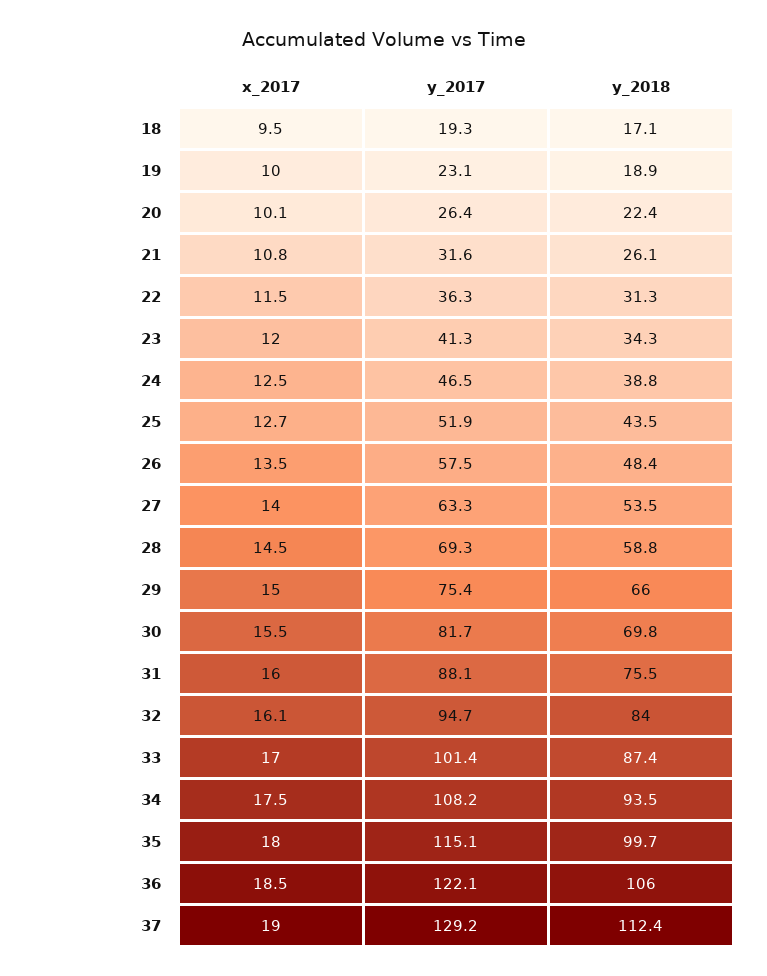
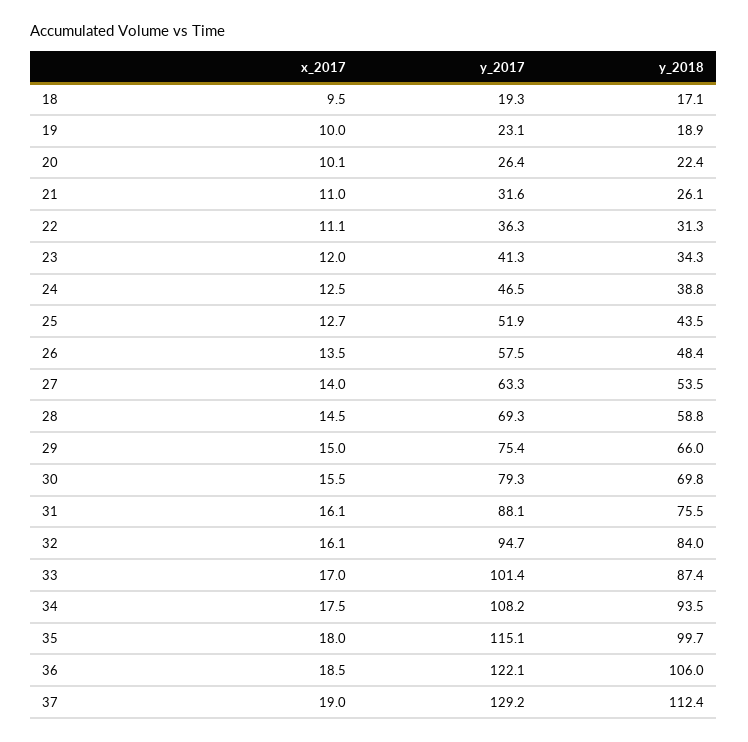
x_2017, 21: 10.8 -> 11
x_2017, 22: 11.5 -> 11.1
y_2017, 30: 81.7 -> 79.3
x_2017, 31: 16 -> 16.1

